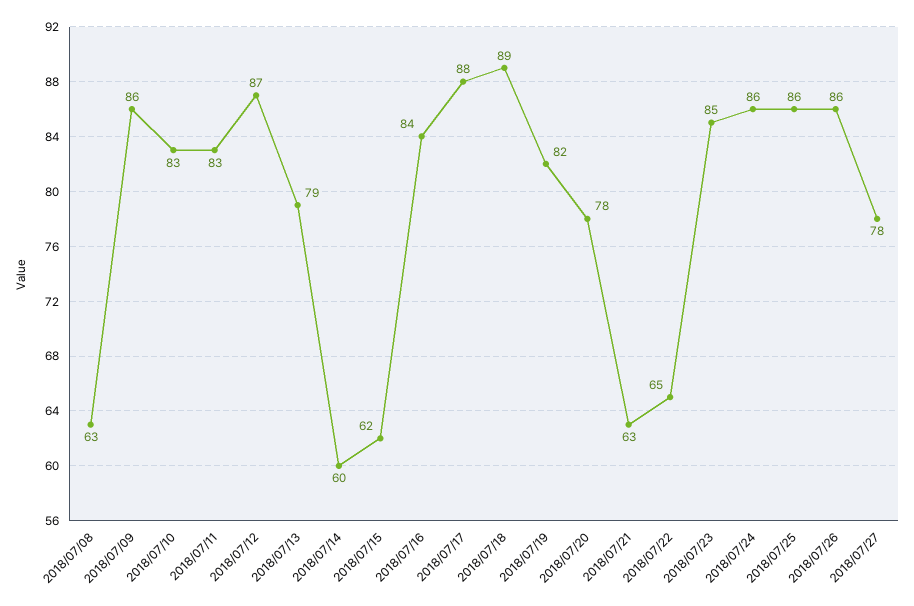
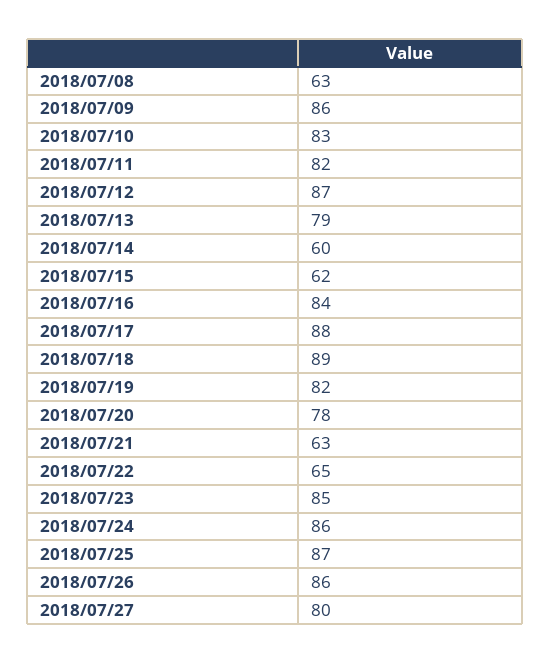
2018/07/11: 83 -> 82
2018/07/25: 86 -> 87
2018/07/27: 78 -> 80

